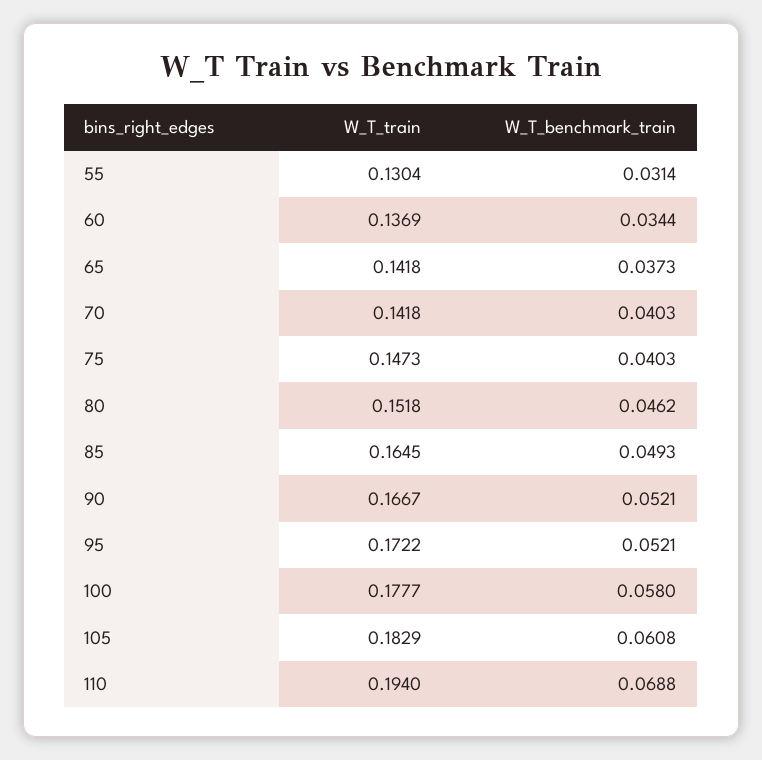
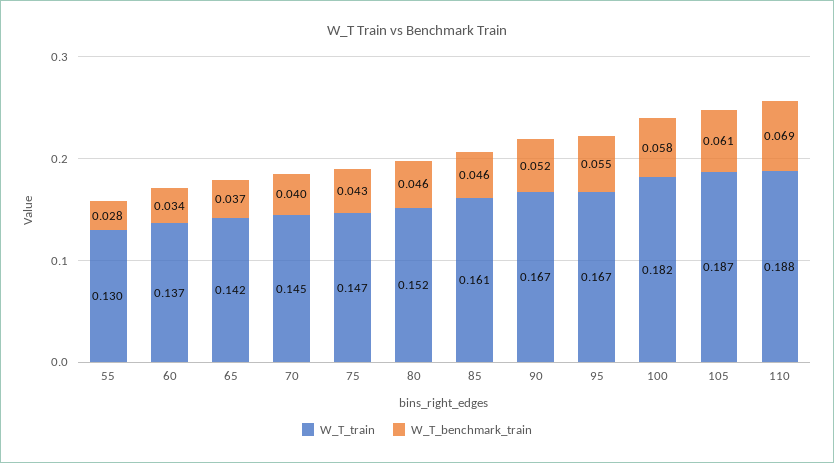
W_T_benchmark_train, 55: 0.0314 -> 0.028
W_T_train, 70: 0.1418 -> 0.145
W_T_benchmark_train, 75: 0.0403 -> 0.043
W_T_train, 85: 0.1645 -> 0.161
W_T_benchmark_train, 85: 0.0493 -> 0.046
W_T_train, 95: 0.1722 -> 0.167
W_T_benchmark_train, 95: 0.0521 -> 0.055
W_T_train, 100: 0.1777 -> 0.182
W_T_train, 105: 0.1829 -> 0.187
W_T_train, 110: 0.194 -> 0.188

